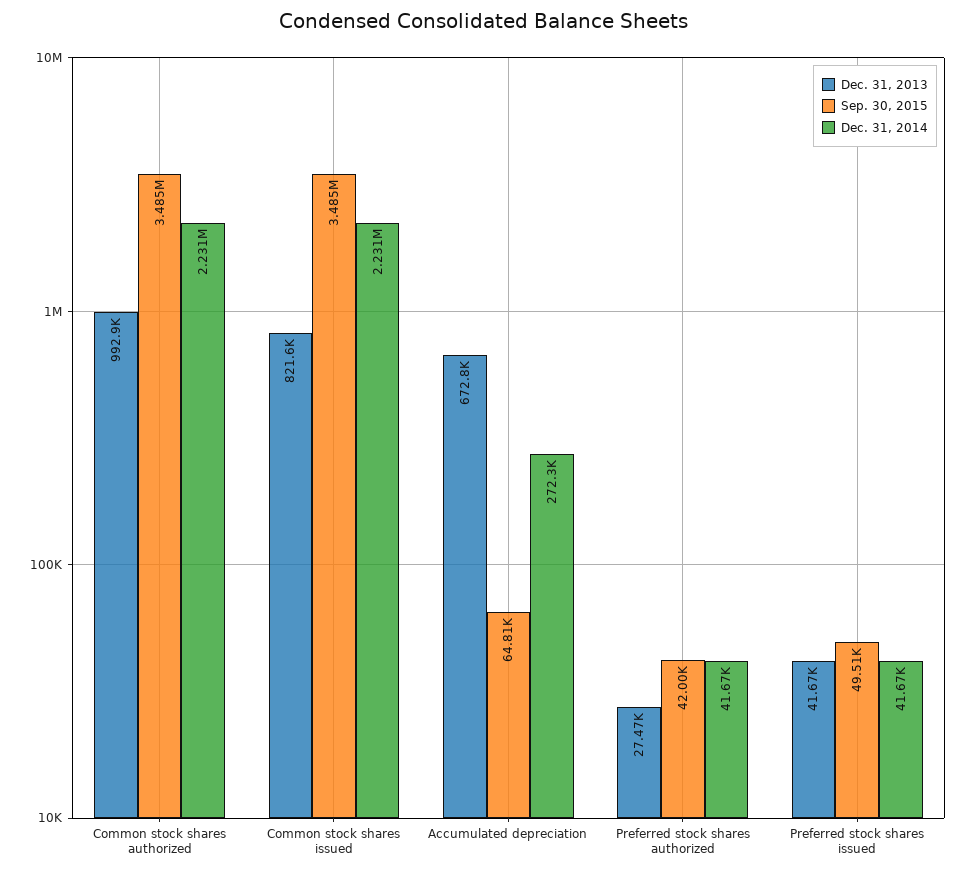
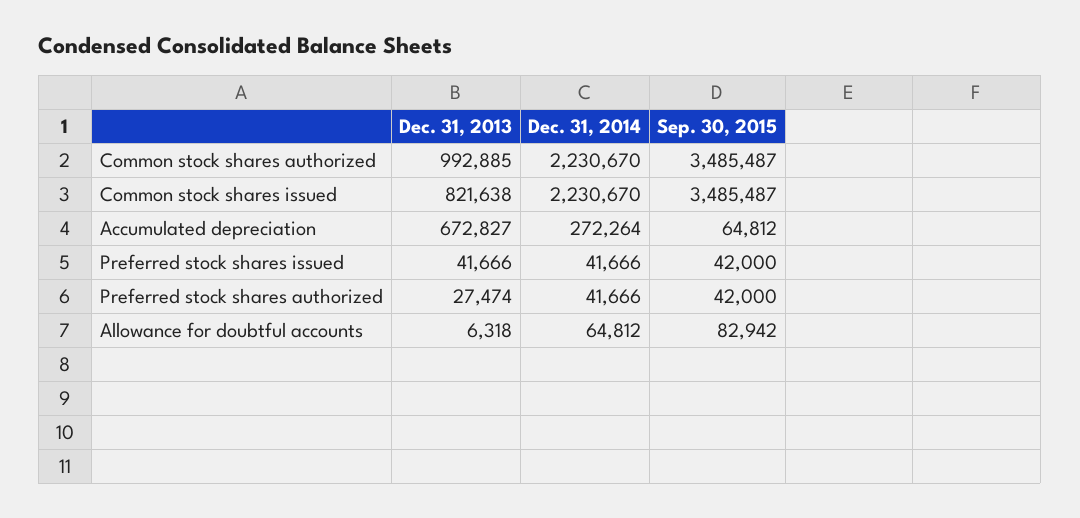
Sep. 30, 2015, Preferred stock shares issued: 49510 -> 42000
Dec. 31, 2013, Allowance for doubtful accounts: none -> 6318
Dec. 31, 2014, Allowance for doubtful accounts: none -> 64812
Sep. 30, 2015, Allowance for doubtful accounts: none -> 82942

